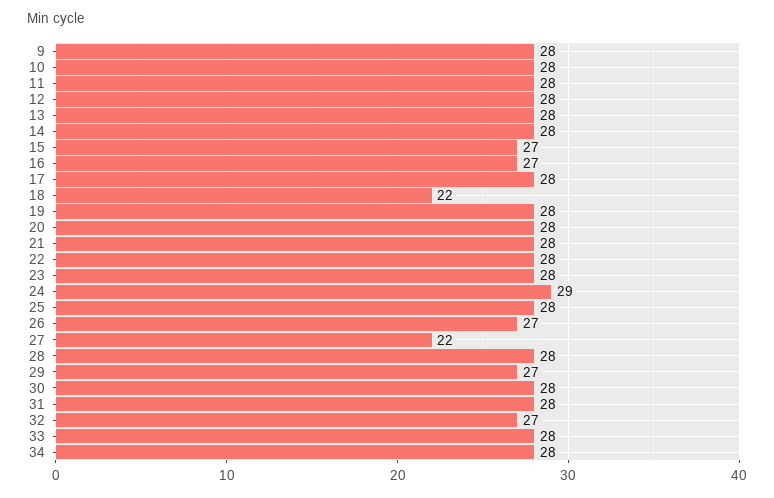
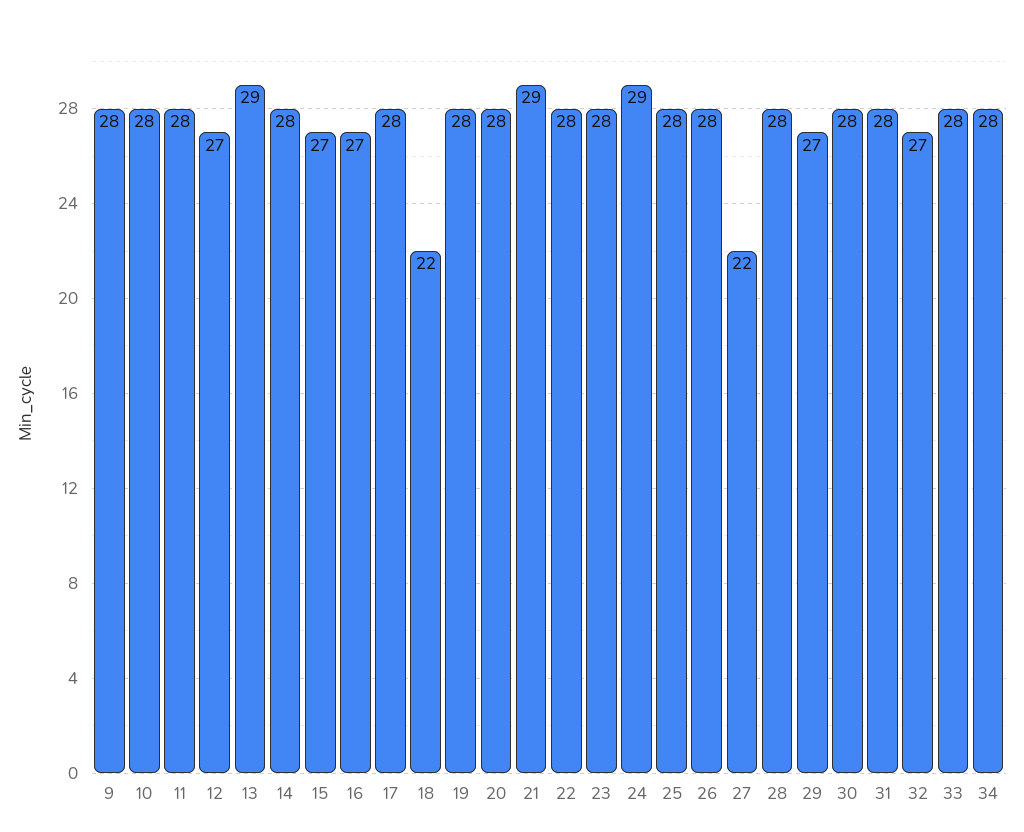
12: 28 -> 27
13: 28 -> 29
21: 28 -> 29
26: 27 -> 28

